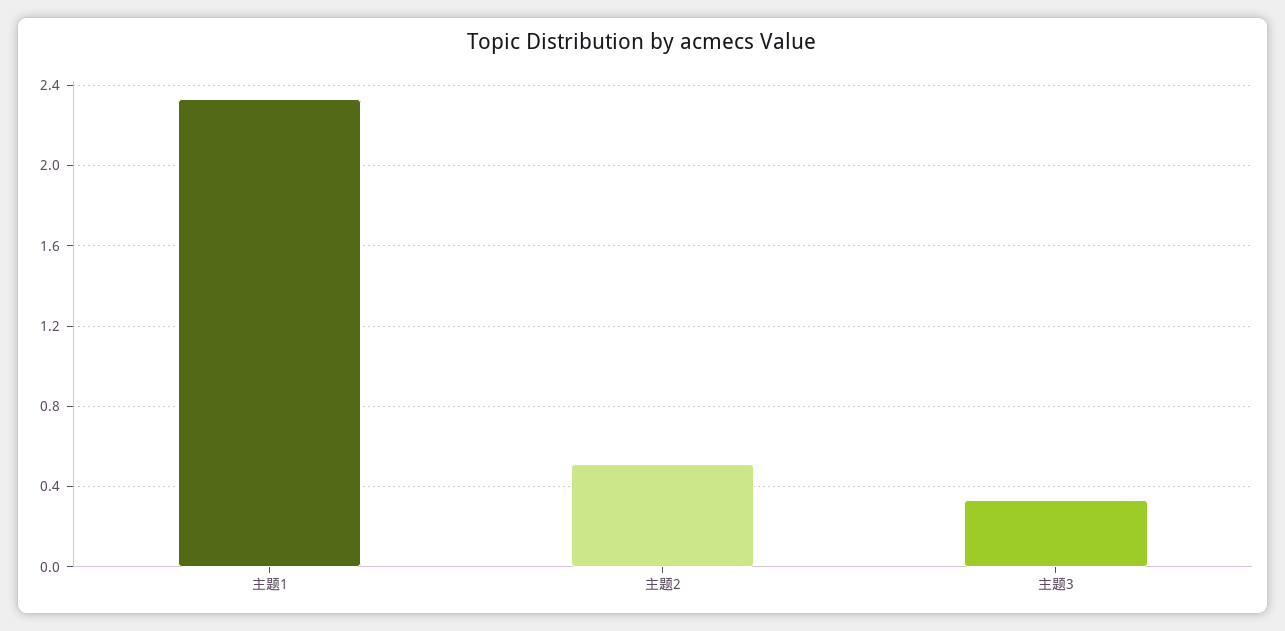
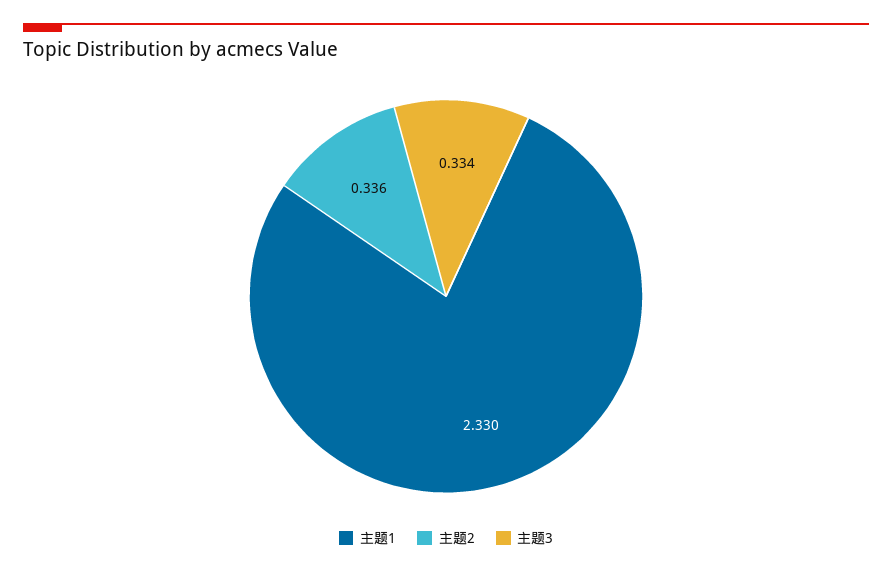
主题2: 0.5 -> 0.336

